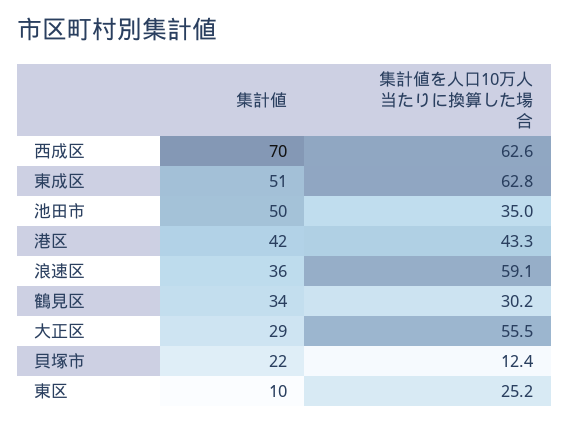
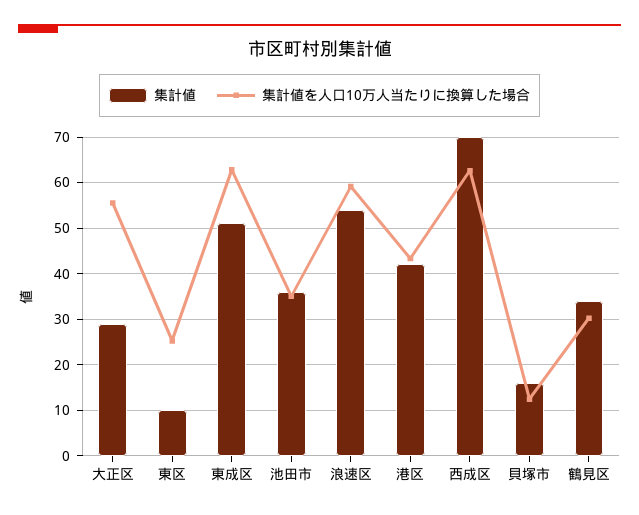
集計値, 池田市: 50 -> 36
集計値, 浪速区: 36 -> 54
集計値, 貝塚市: 22 -> 16

